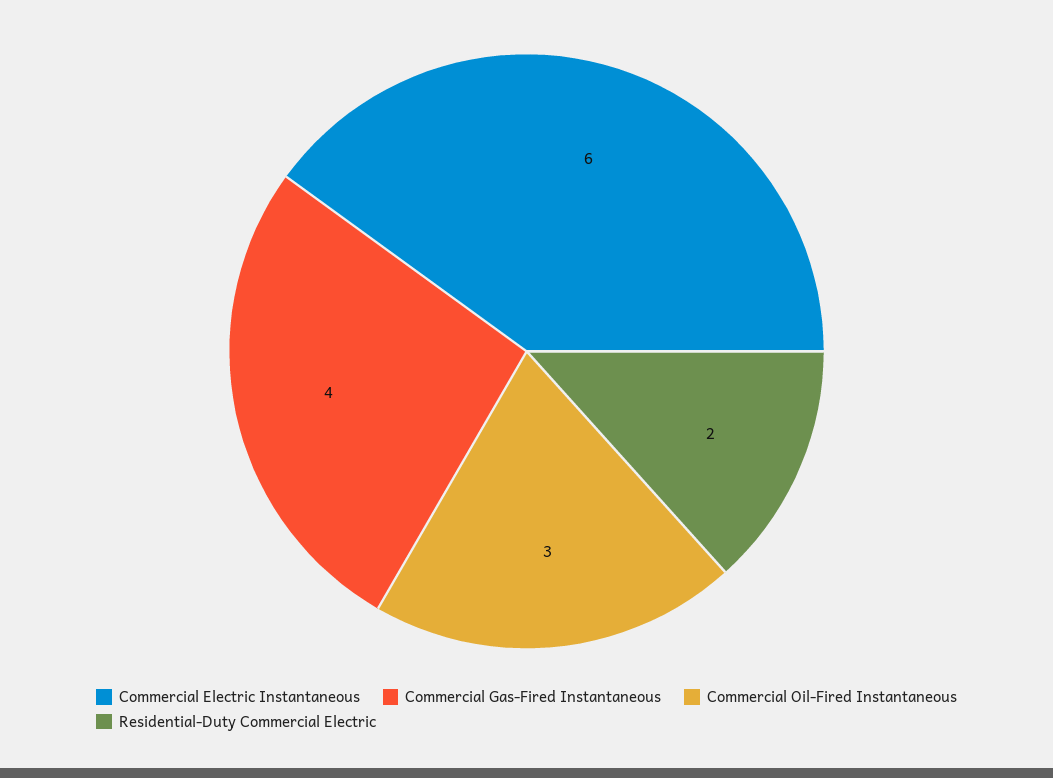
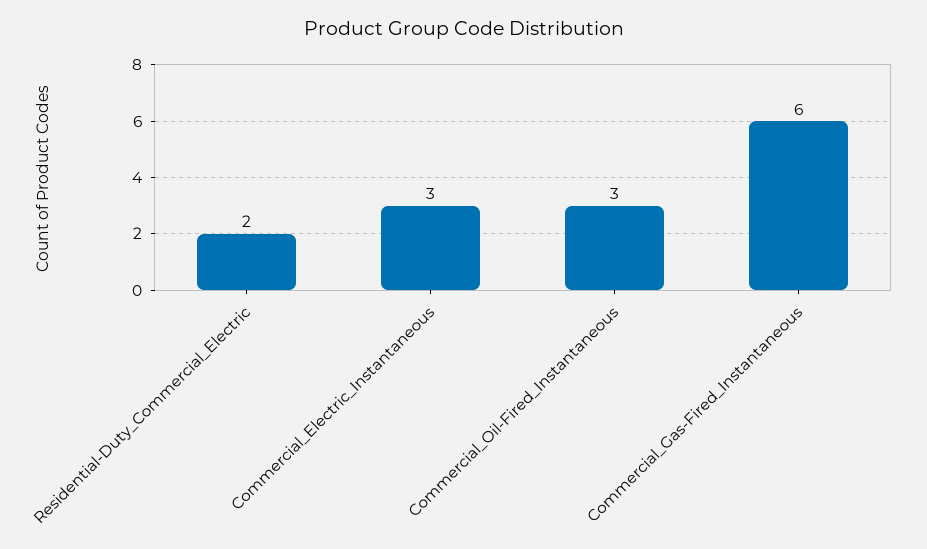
Commercial Electric Instantaneous: 6 -> 3
Commercial Gas-Fired Instantaneous: 4 -> 6

